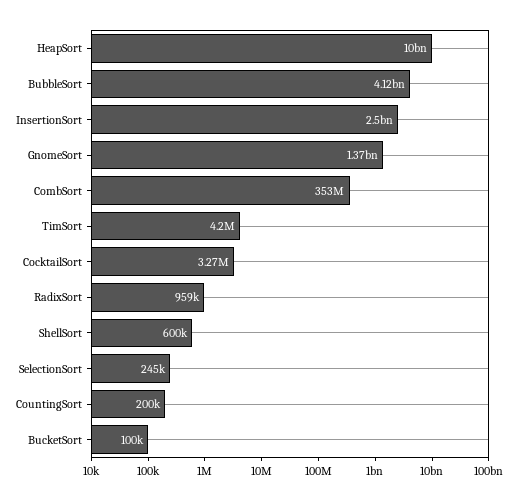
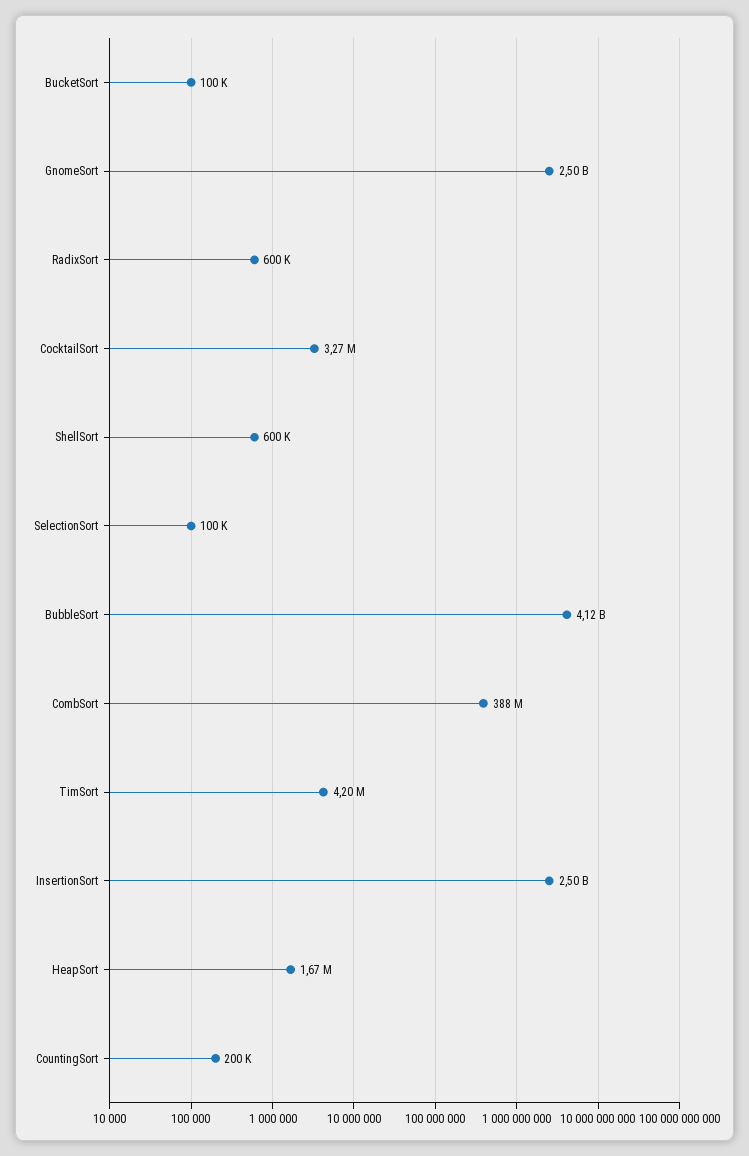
HeapSort: 10000000000 -> 1670000
GnomeSort: 1370000000 -> 2500000000
CombSort: 353000000 -> 388000000
RadixSort: 959000 -> 600000
SelectionSort: 245000 -> 100000

